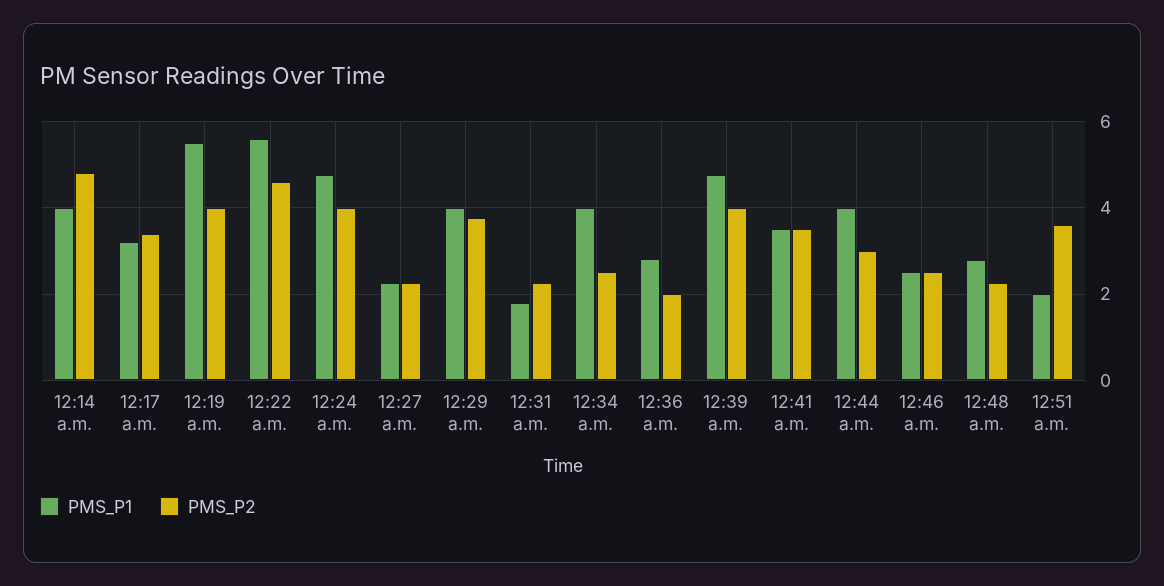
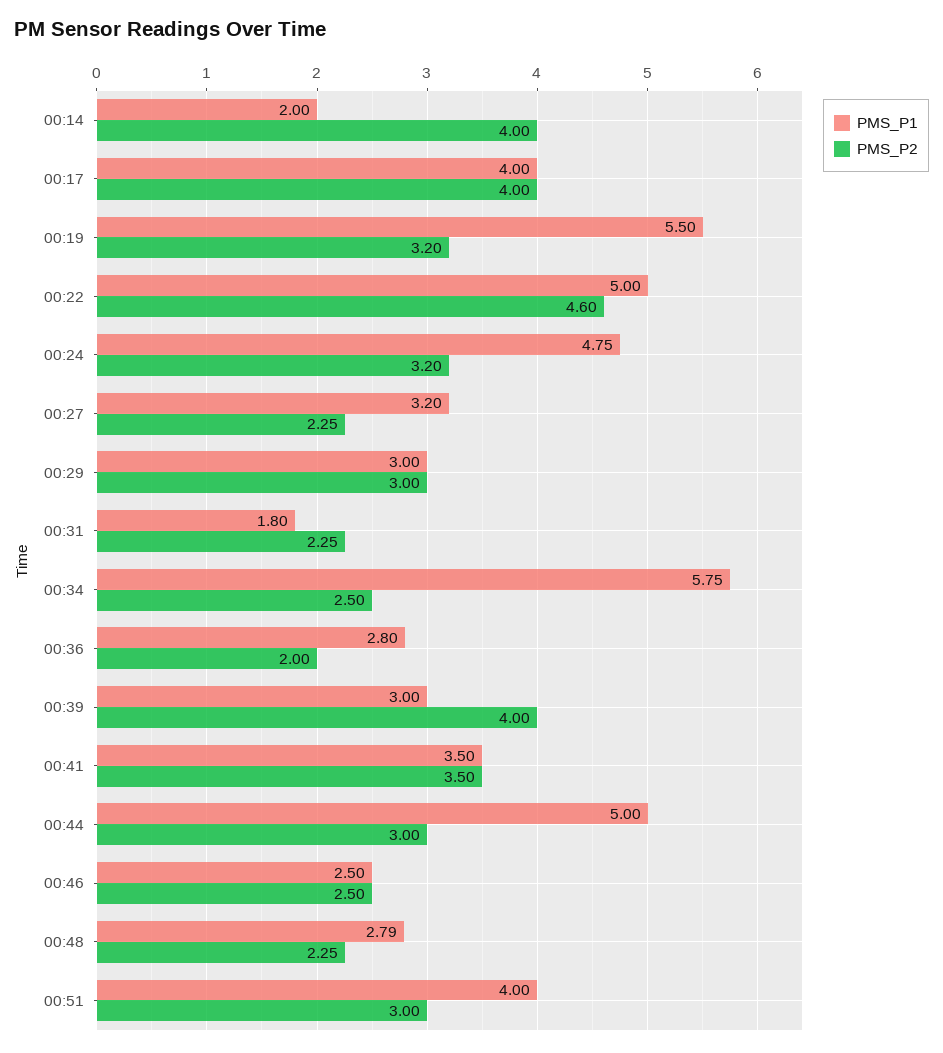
PMS_P1, 12:14 a.m.: 4 -> 2
PMS_P2, 12:14 a.m.: 4.8 -> 4
PMS_P1, 12:17 a.m.: 3.2 -> 4
PMS_P2, 12:17 a.m.: 3.4 -> 4
PMS_P2, 12:19 a.m.: 4 -> 3.2
PMS_P1, 12:22 a.m.: 5.6 -> 5
PMS_P2, 12:24 a.m.: 4 -> 3.2
PMS_P1, 12:27 a.m.: 2.2 -> 3.2
PMS_P1, 12:29 a.m.: 4 -> 3
PMS_P2, 12:29 a.m.: 3.8 -> 3
PMS_P1, 12:34 a.m.: 4 -> 5.75
PMS_P1, 12:39 a.m.: 4.8 -> 3
PMS_P1, 12:44 a.m.: 4 -> 5
PMS_P1, 12:51 a.m.: 2 -> 4
PMS_P2, 12:51 a.m.: 3.6 -> 3

